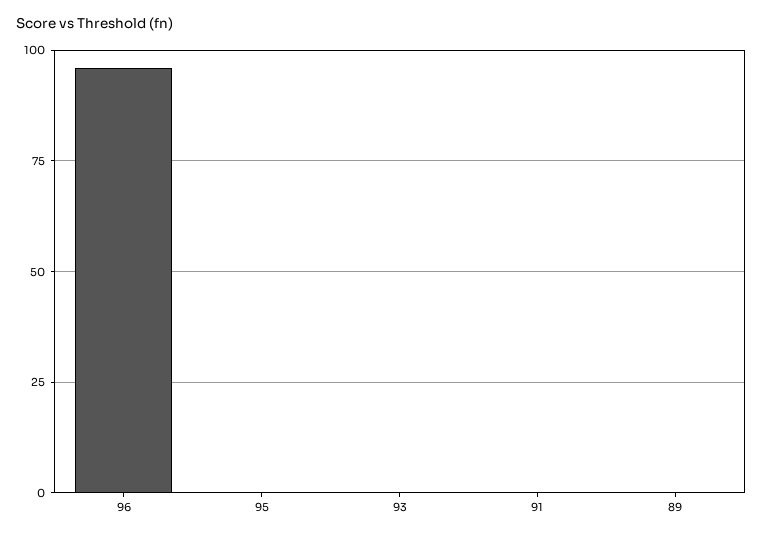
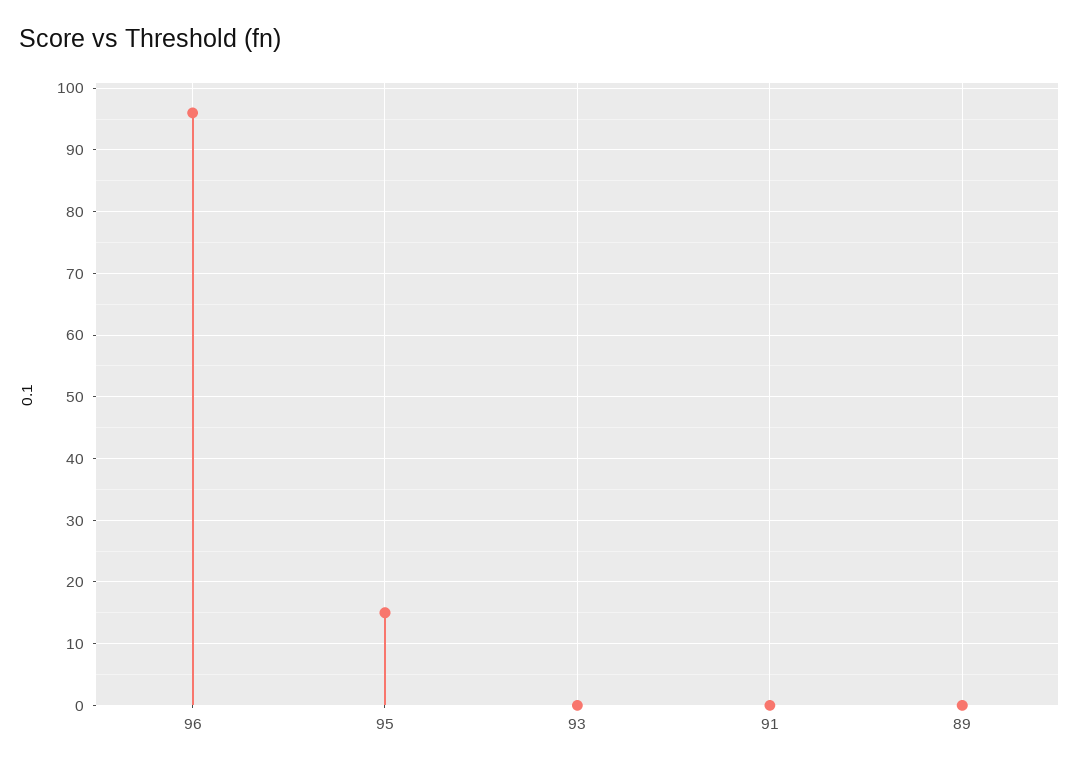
95: 0 -> 15

